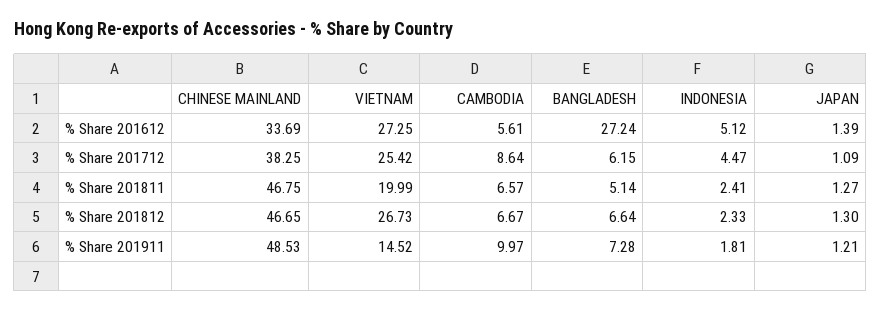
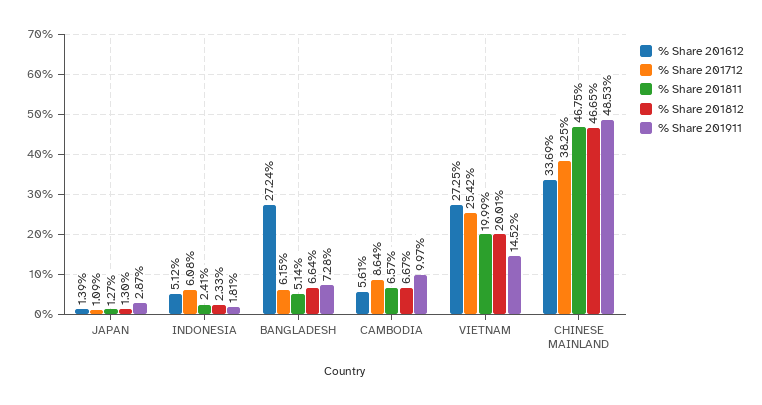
% Share 201712, INDONESIA: 4.47 -> 6.08
% Share 201812, VIETNAM: 26.73 -> 20.01
% Share 201911, JAPAN: 1.21 -> 2.87

